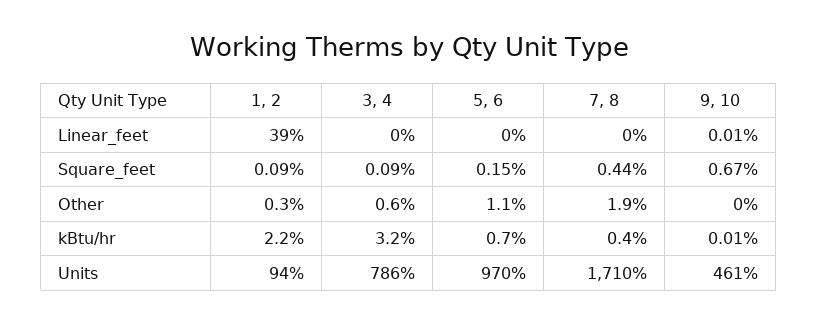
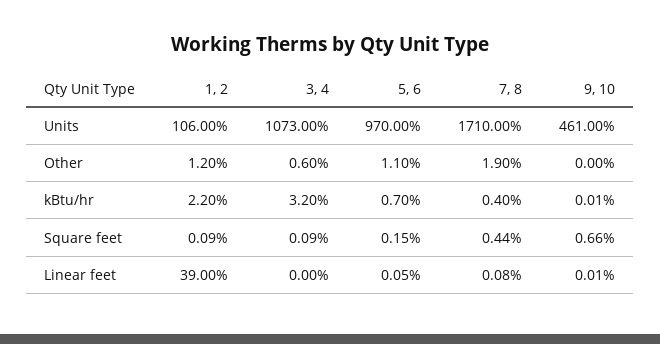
5, 6, Linear_feet: 0 -> 0.05
7, 8, Linear_feet: 0 -> 0.08
9, 10, Square_feet: 0.67 -> 0.66
1, 2, Other: 0.3 -> 1.2
1, 2, Units: 94 -> 106
3, 4, Units: 786 -> 1073

